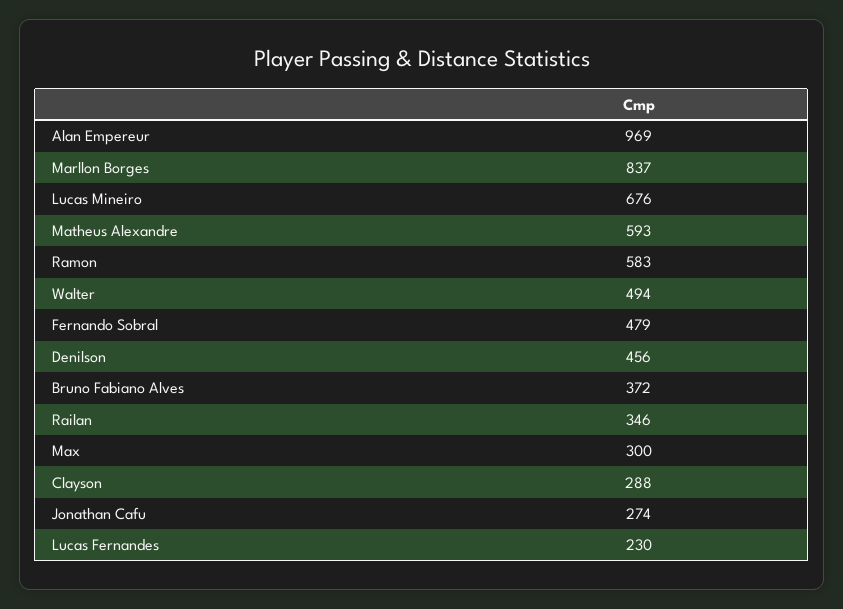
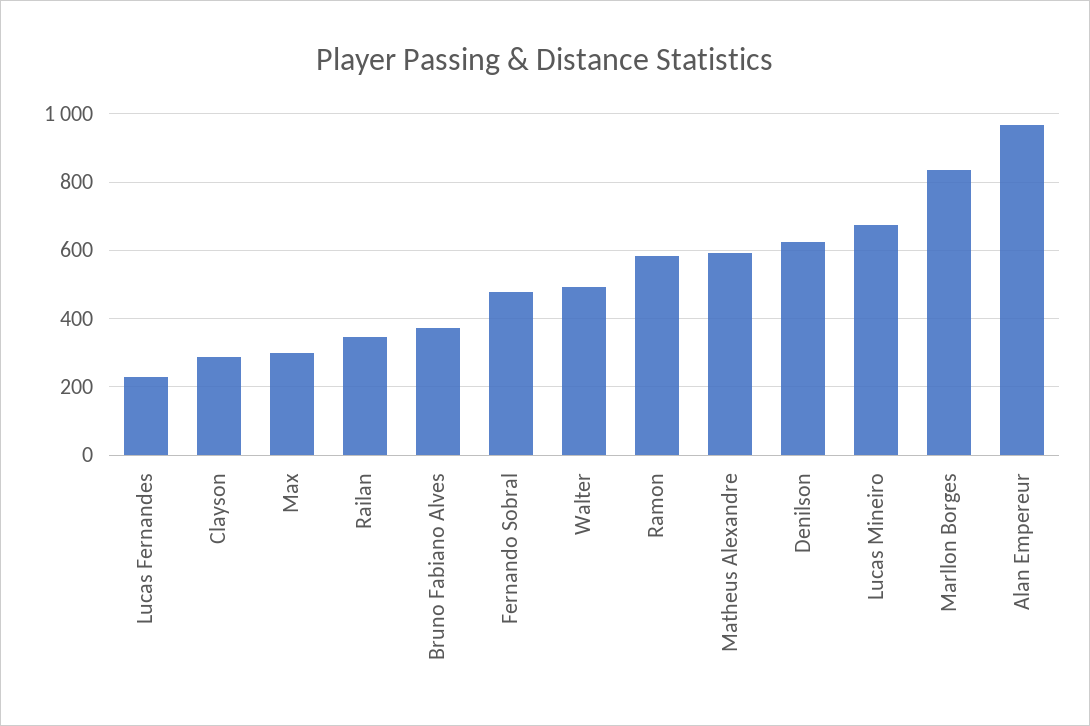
Denilson: 456 -> 620
Jonathan Cafu: 274 -> none

